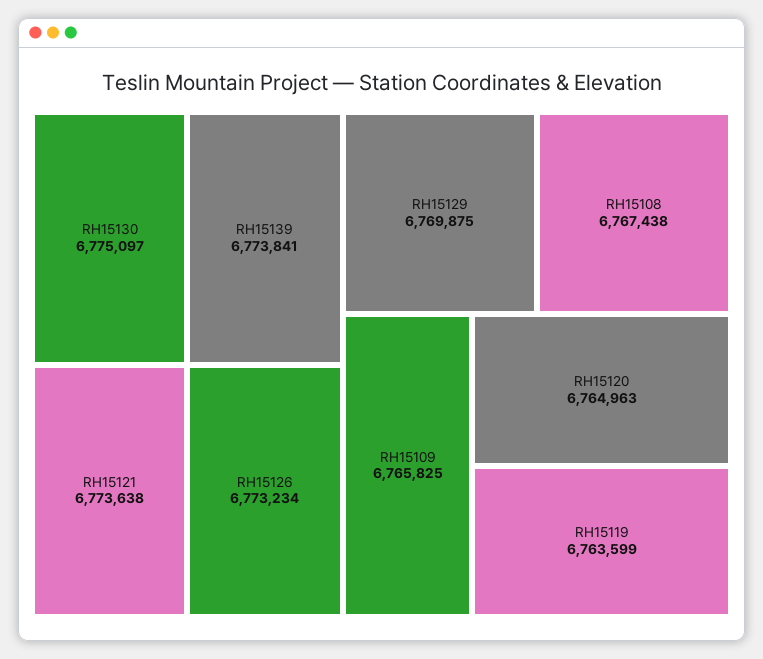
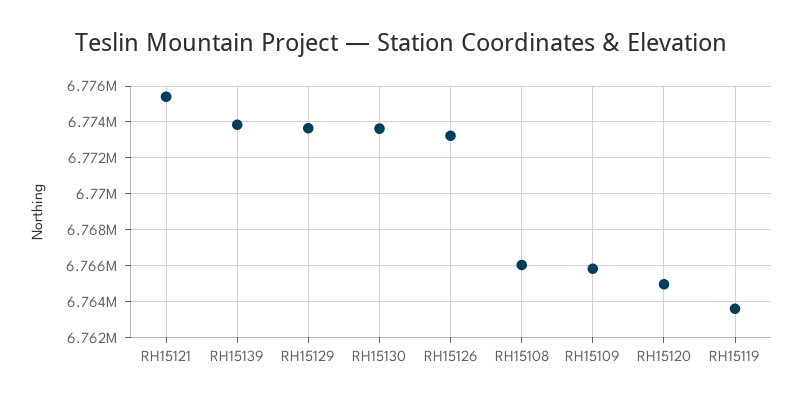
RH15130: 6775097 -> 6773500
RH15121: 6773638 -> 6775500
RH15129: 6769875 -> 6773500
RH15108: 6767438 -> 6766000

